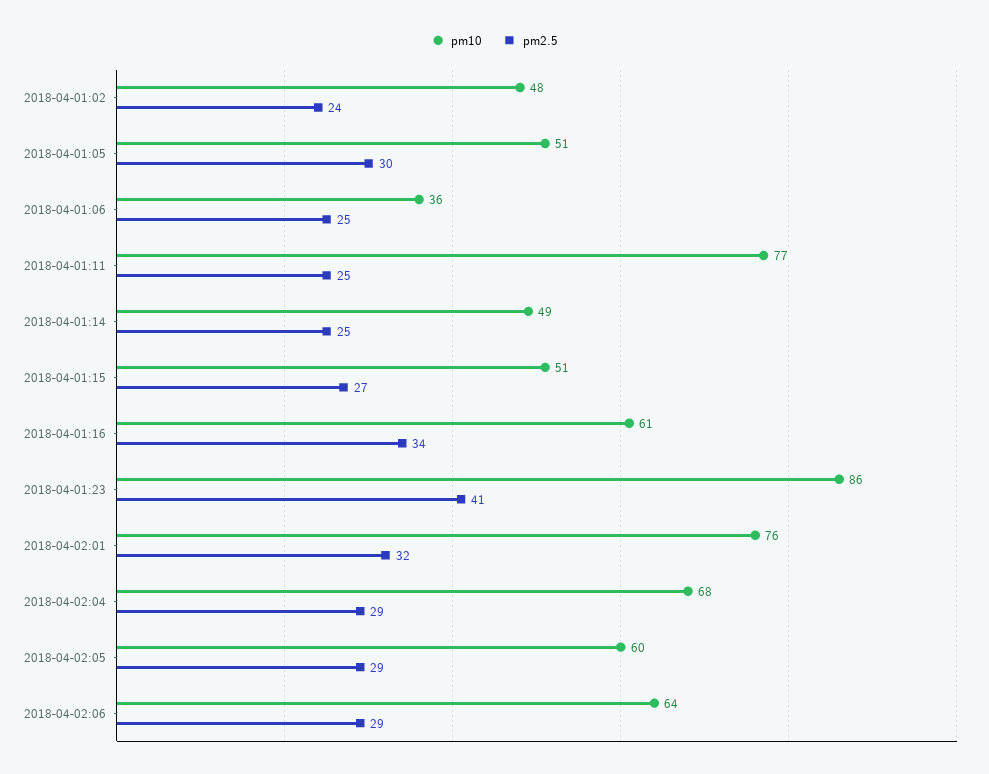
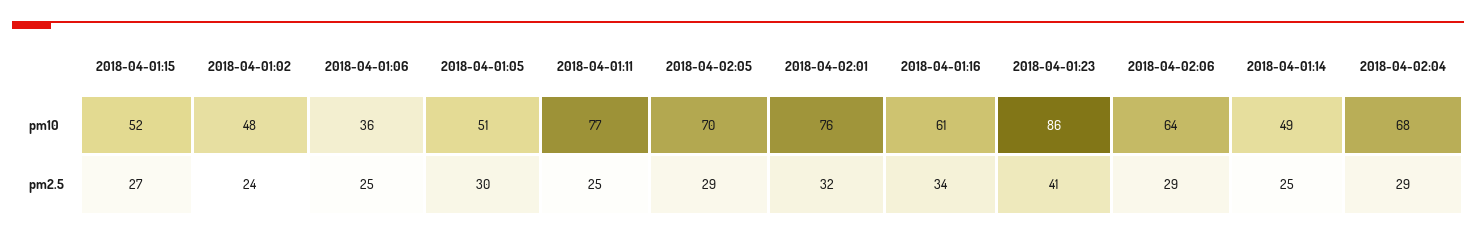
pm10, 2018-04-01:15: 51 -> 52
pm10, 2018-04-02:05: 60 -> 70

